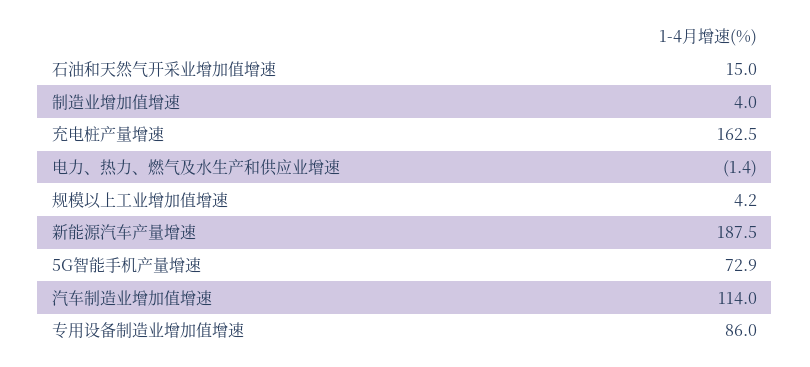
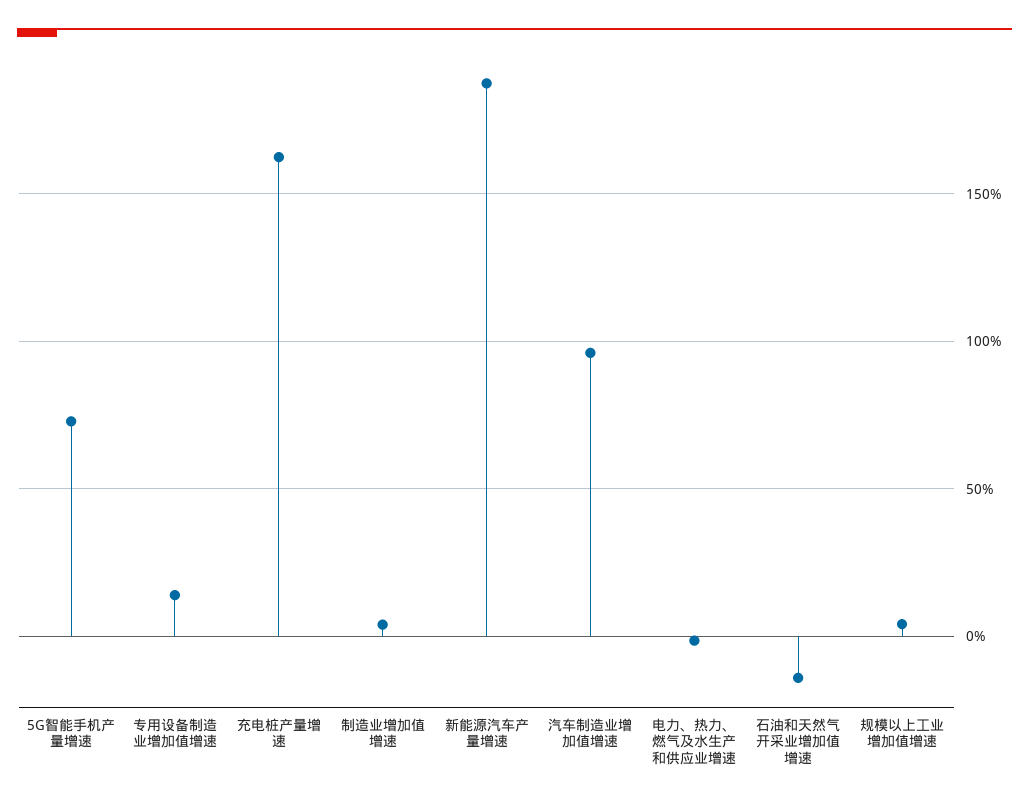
石油和天然气开采业增加值增速: 15 -> -15
汽车制造业增加值增速: 114 -> 95
专用设备制造业增加值增速: 86 -> 15

